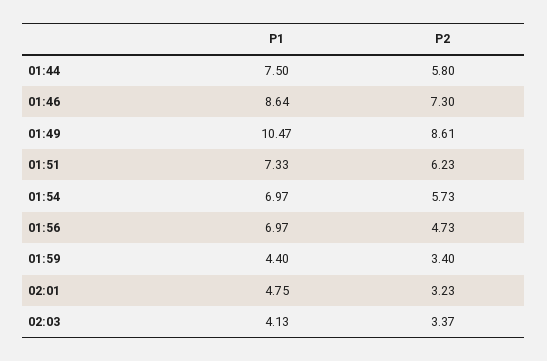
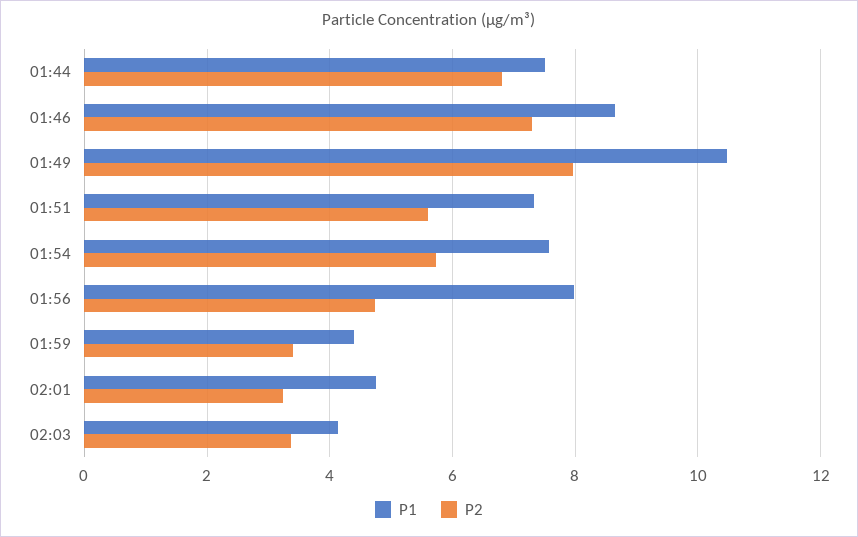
P2, 01:44: 5.8 -> 6.8
P2, 01:49: 8.61 -> 8
P2, 01:51: 6.23 -> 5.6
P1, 01:54: 6.97 -> 7.6
P1, 01:56: 6.97 -> 8

